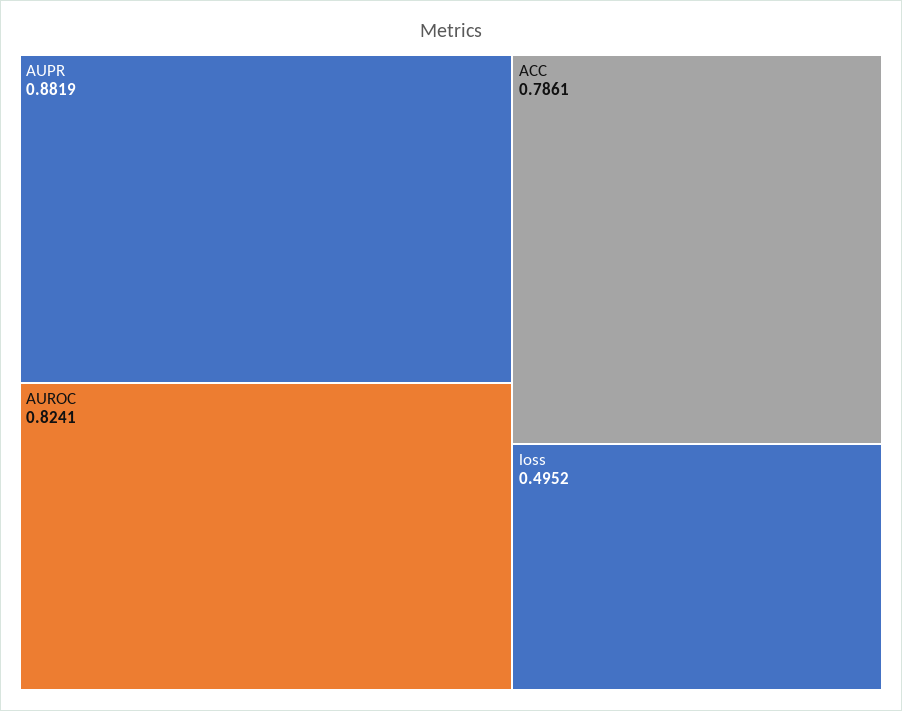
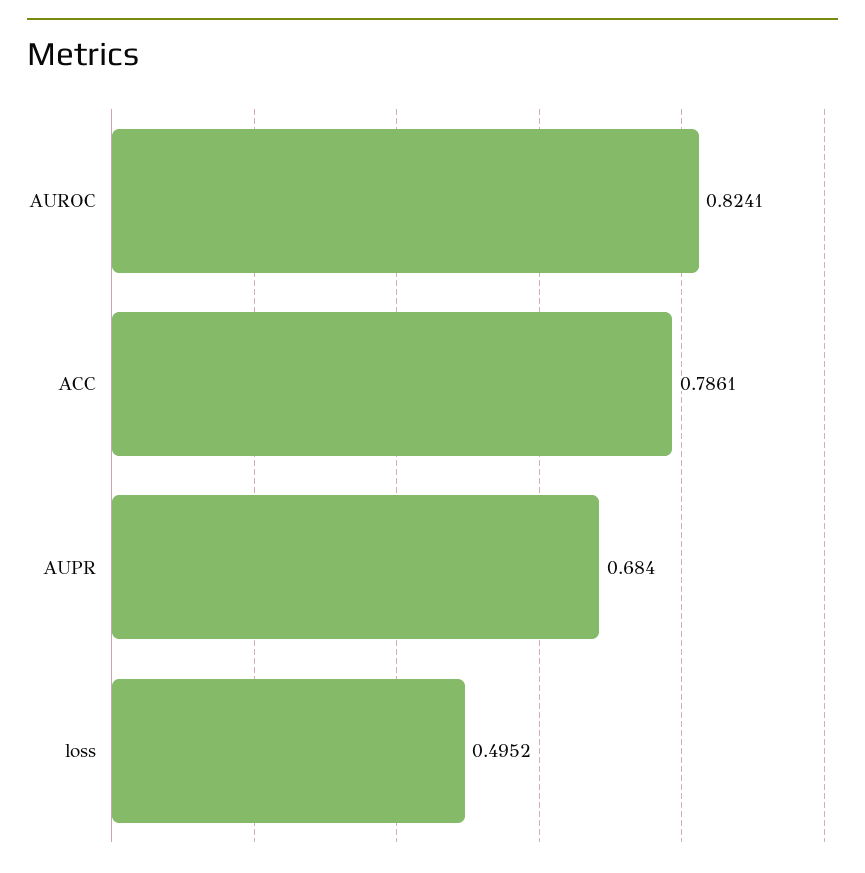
AUPR: 0.8819 -> 0.684

